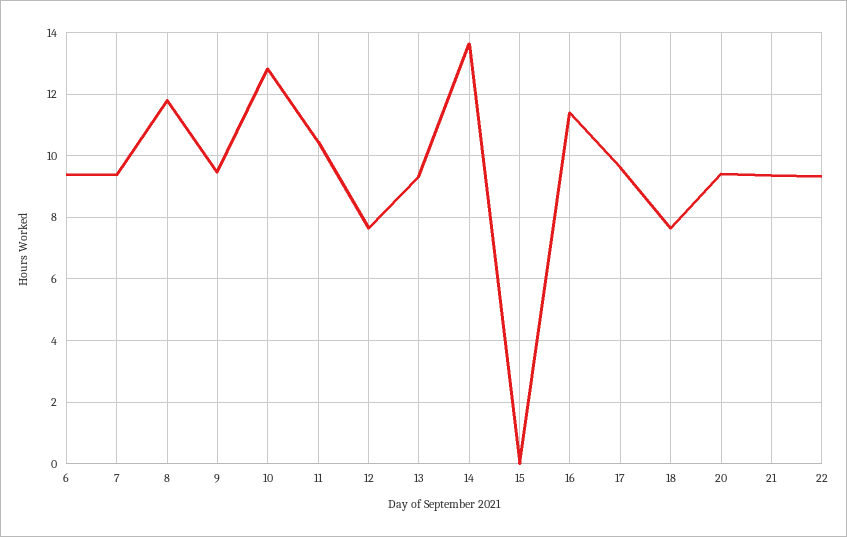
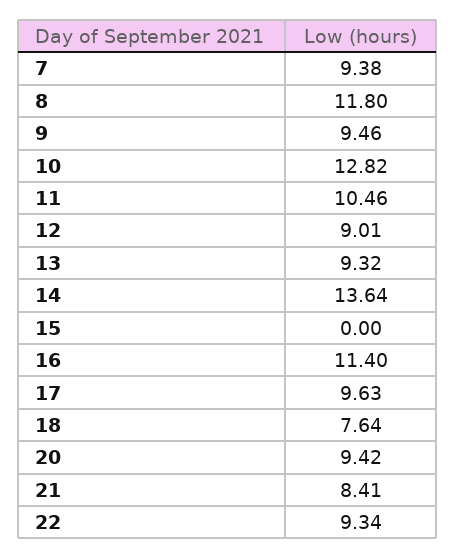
6: 9.4 -> none
12: 7.6 -> 9.01
21: 9.4 -> 8.41

